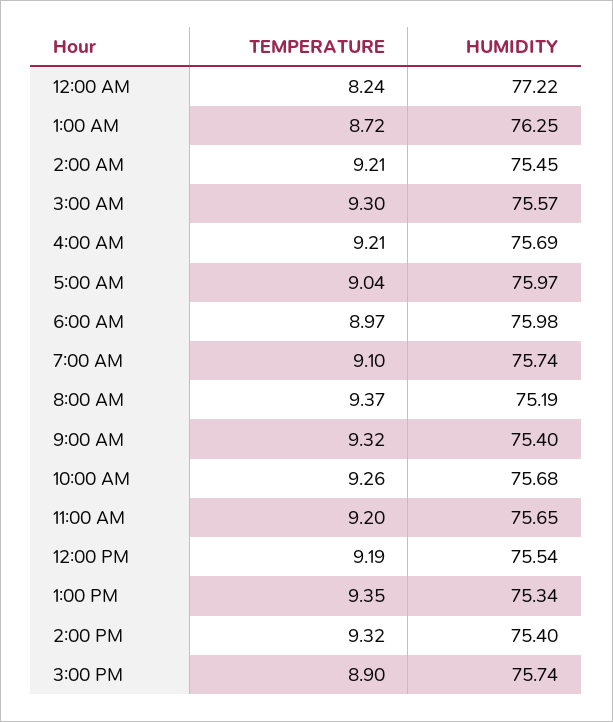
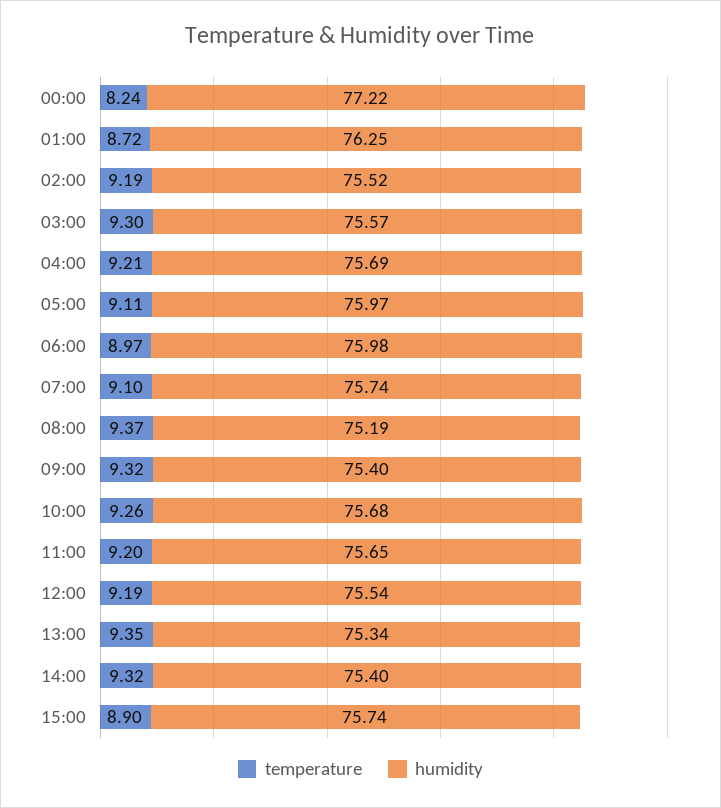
TEMPERATURE, 2:00 AM: 9.21 -> 9.19
HUMIDITY, 2:00 AM: 75.45 -> 75.52
TEMPERATURE, 5:00 AM: 9.04 -> 9.11

